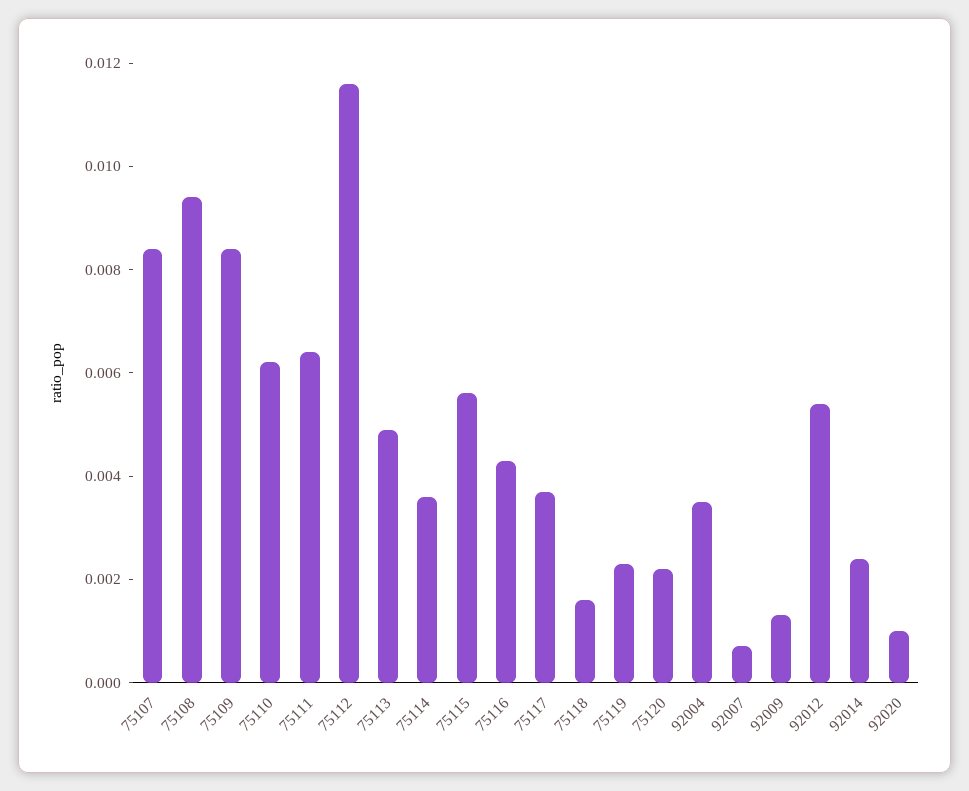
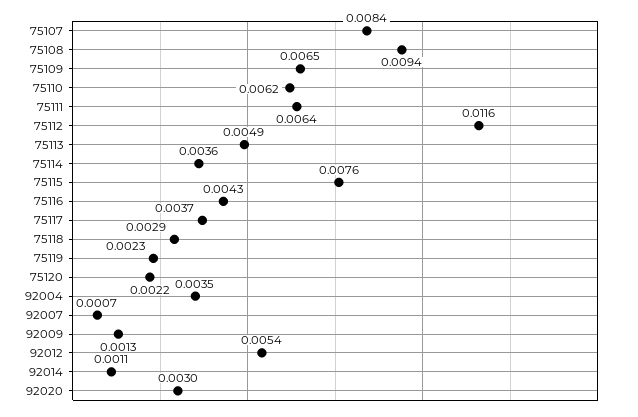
75109: 0.0085 -> 0.0065
75115: 0.0055 -> 0.0076
75118: 0.0015 -> 0.0029
92014: 0.0025 -> 0.0011
92020: 0.001 -> 0.003

